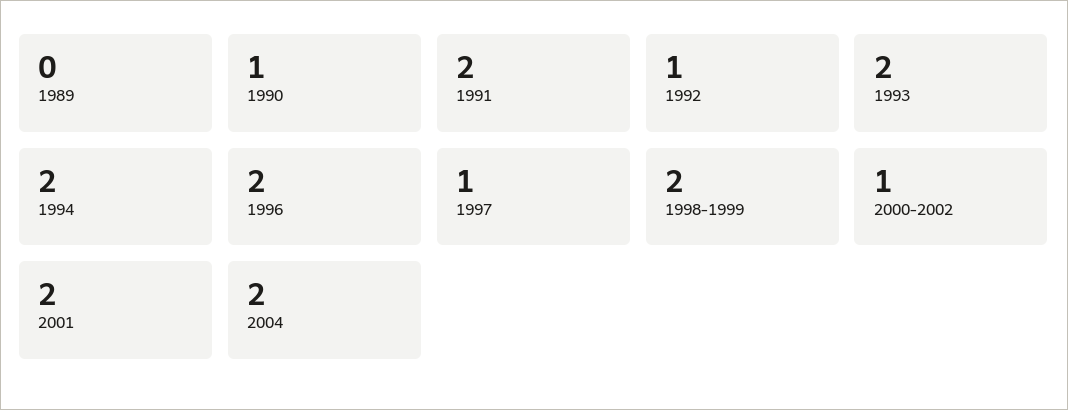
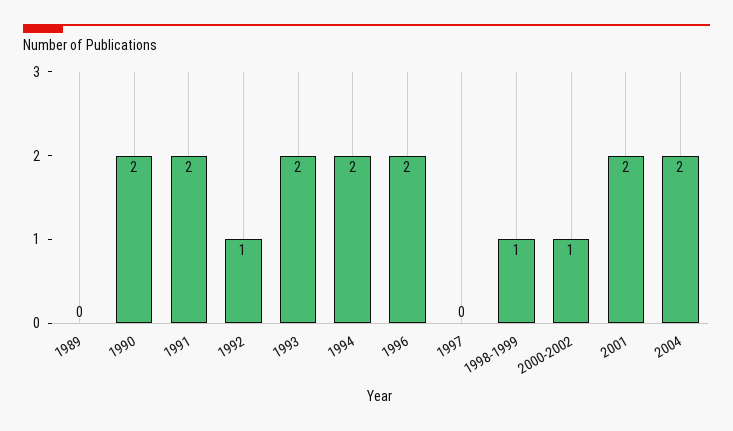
1990: 1 -> 2
1997: 1 -> 0
1998-1999: 2 -> 1

